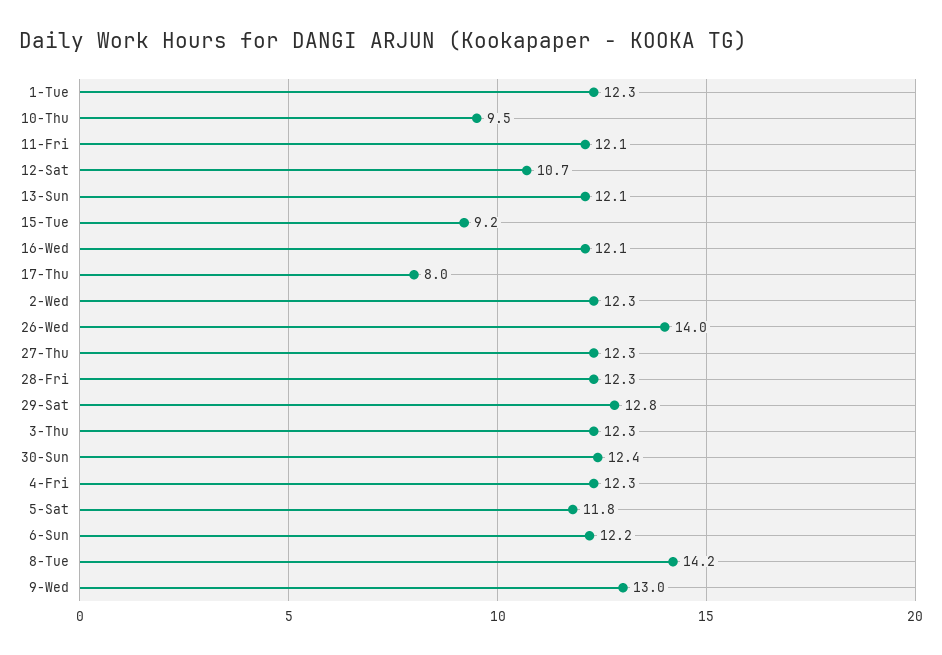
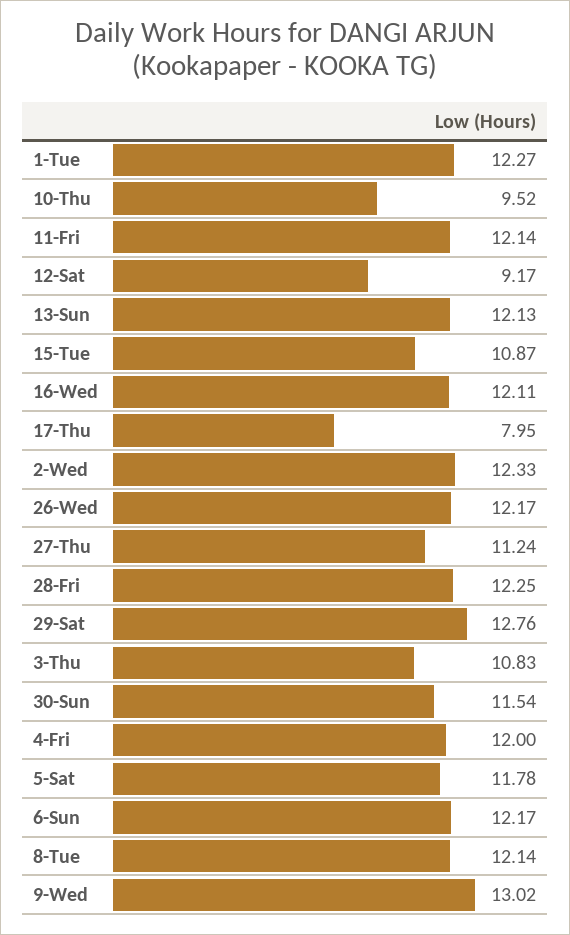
12-Sat: 10.7 -> 9.17
15-Tue: 9.2 -> 10.87
26-Wed: 14 -> 12.17
27-Thu: 12.3 -> 11.24
3-Thu: 12.3 -> 10.83
30-Sun: 12.4 -> 11.54
4-Fri: 12.3 -> 12
8-Tue: 14.2 -> 12.14

